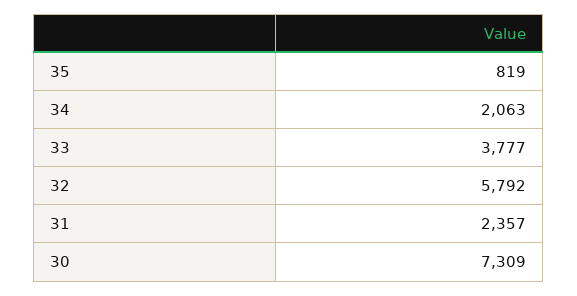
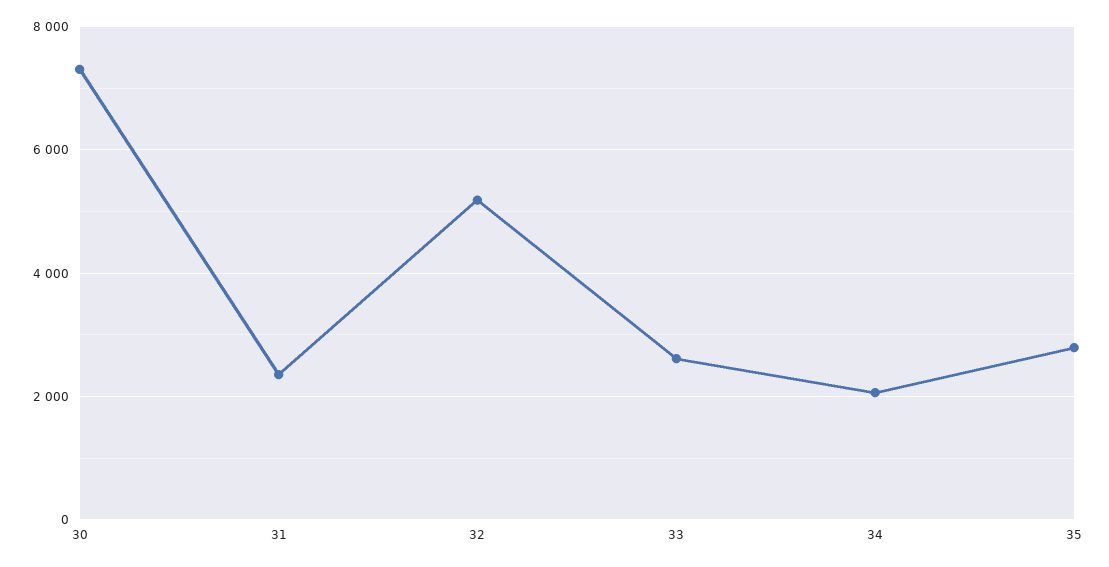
35: 819 -> 2800
33: 3777 -> 2600
32: 5792 -> 5200

